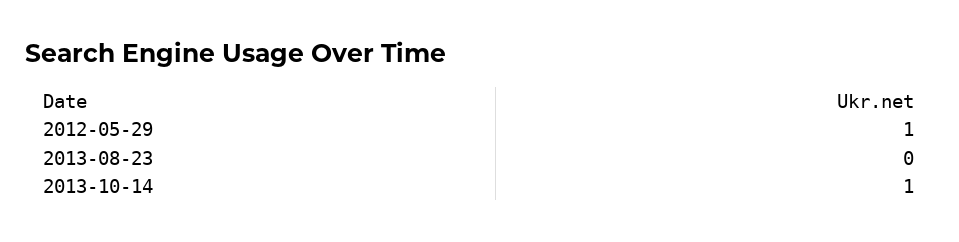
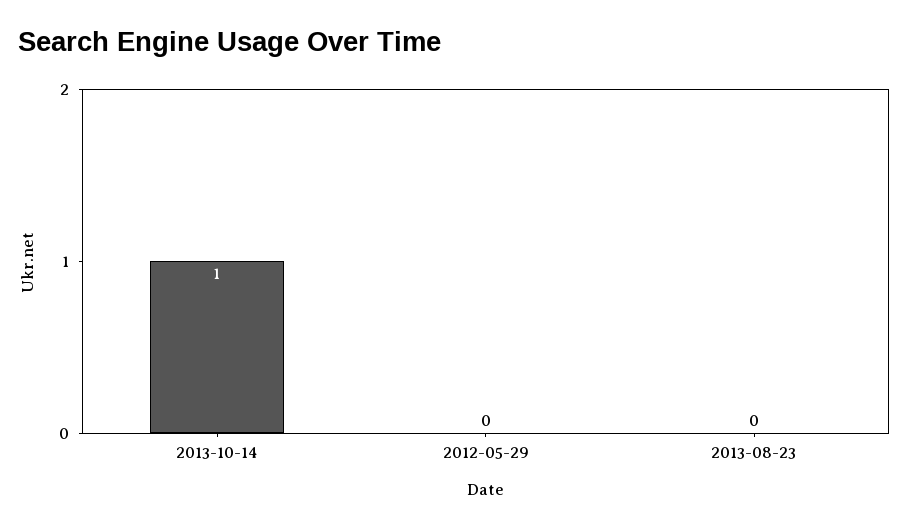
2012-05-29: 1 -> 0

